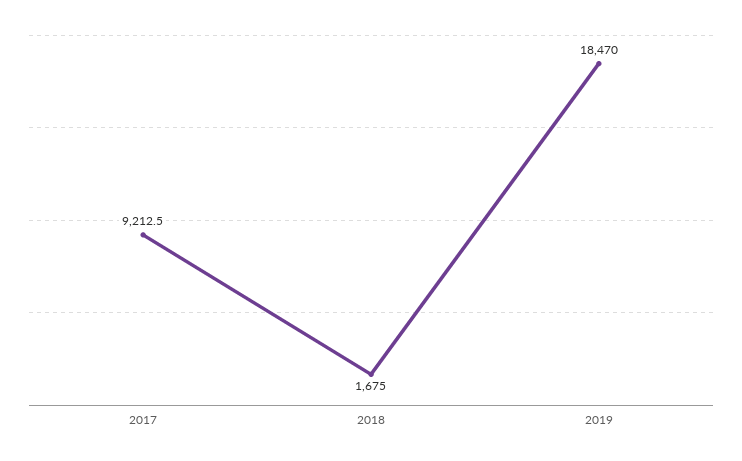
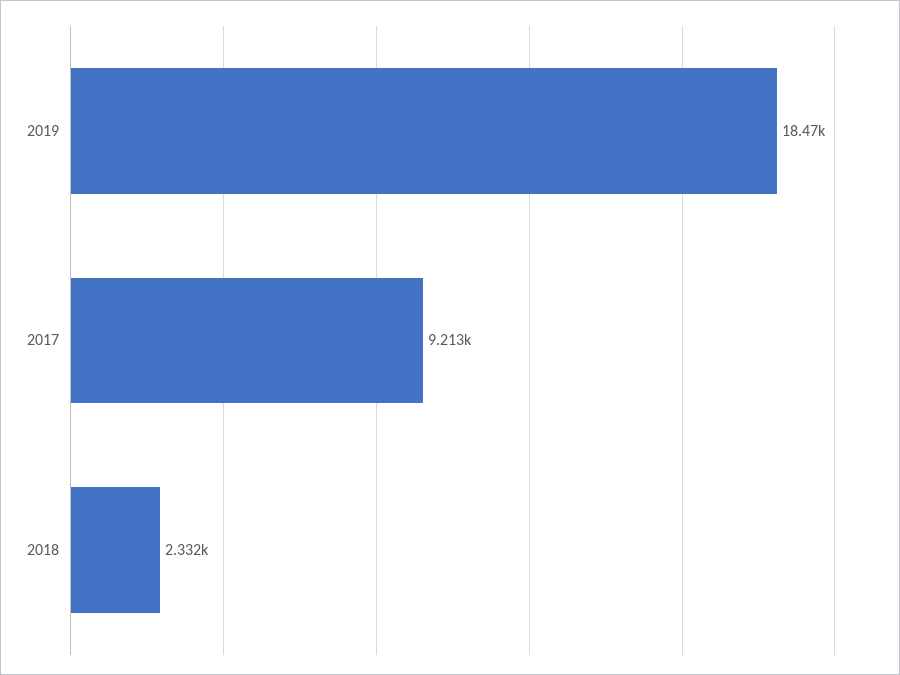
2018: 1675 -> 2332

